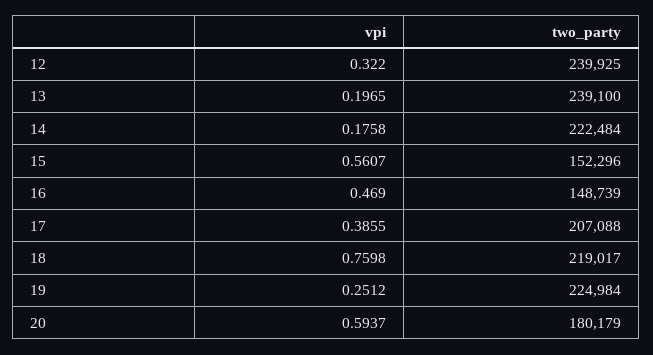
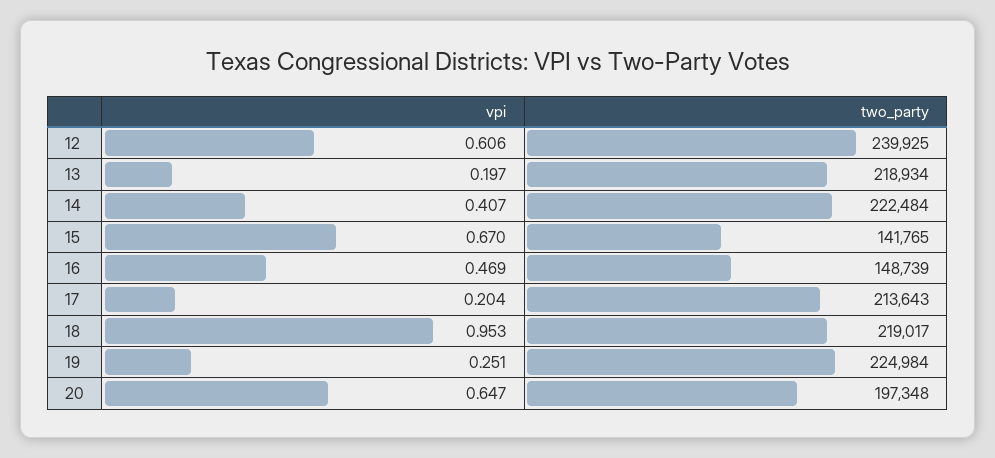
vpi, 12: 0.322 -> 0.606
two_party, 13: 239100 -> 218934
vpi, 14: 0.1758 -> 0.407
vpi, 15: 0.5607 -> 0.67
two_party, 15: 152296 -> 141765
vpi, 17: 0.3855 -> 0.204
two_party, 17: 207088 -> 213643
vpi, 18: 0.7598 -> 0.953
vpi, 20: 0.5937 -> 0.647
two_party, 20: 180179 -> 197348

